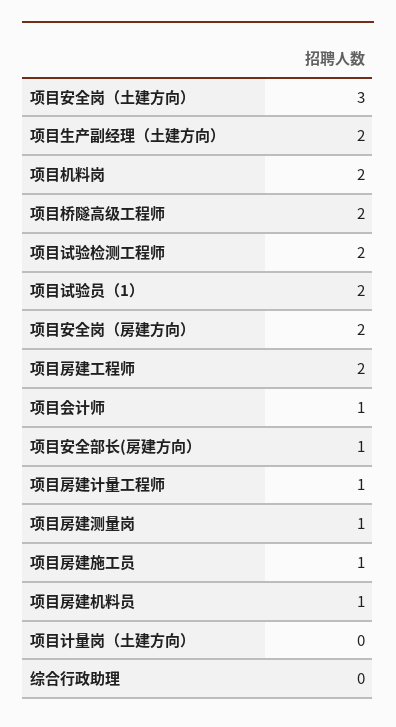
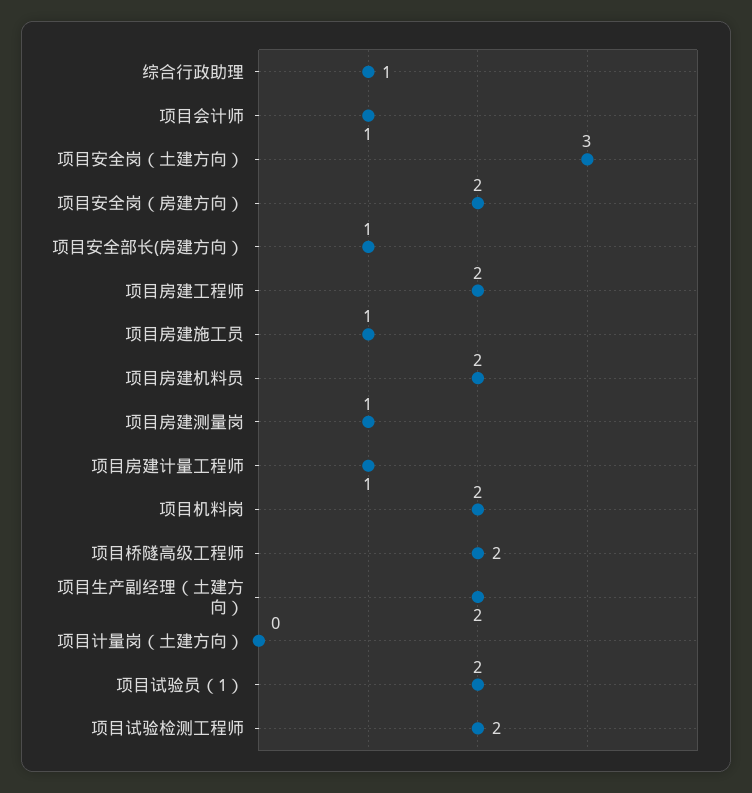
项目房建机料员: 1 -> 2
综合行政助理: 0 -> 1

